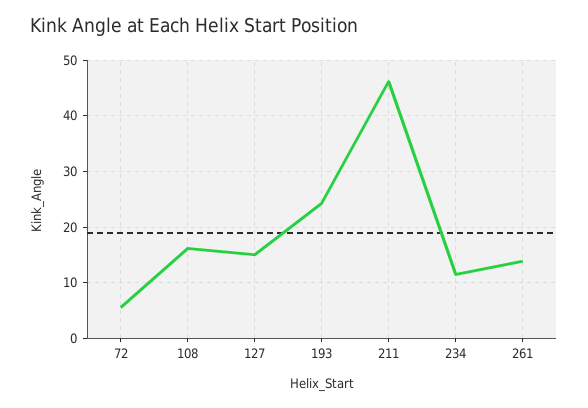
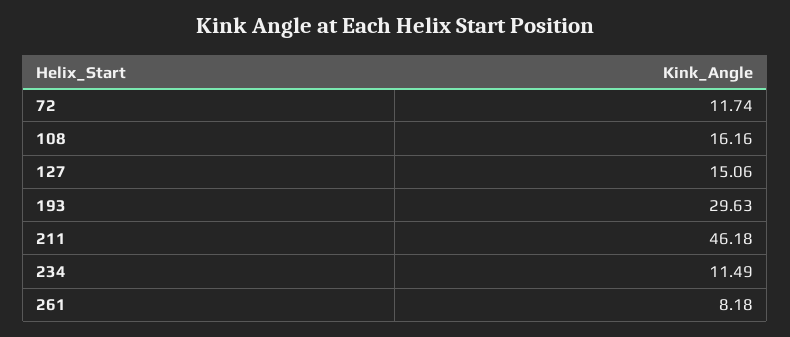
72: 6 -> 11.74
193: 24 -> 29.63
261: 14 -> 8.18

